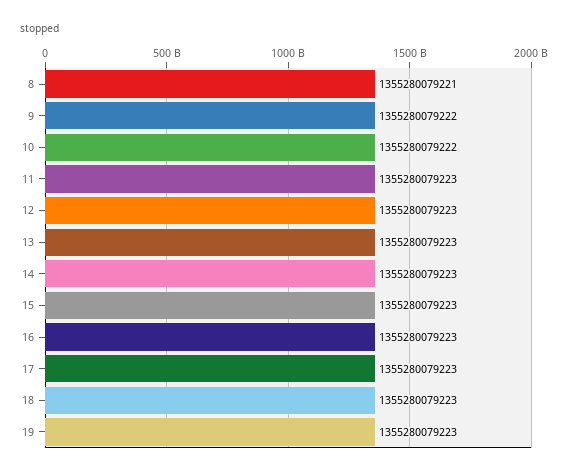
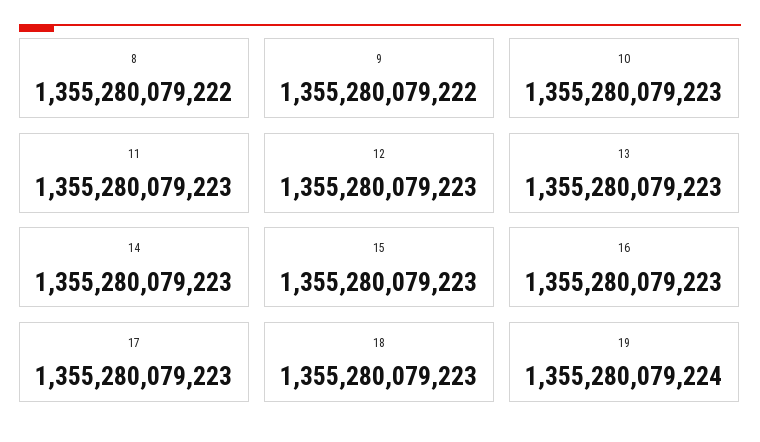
8: 1355280079221 -> 1355280079222
10: 1355280079222 -> 1355280079223
19: 1355280079223 -> 1355280079224

